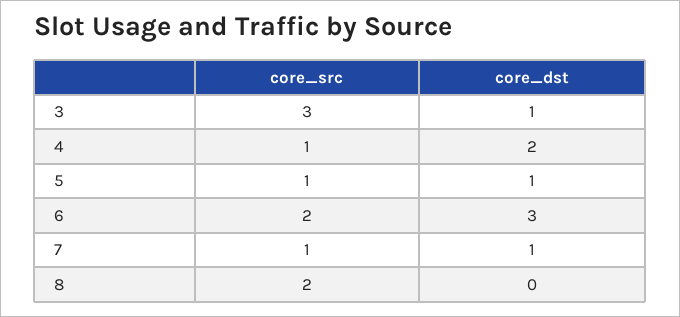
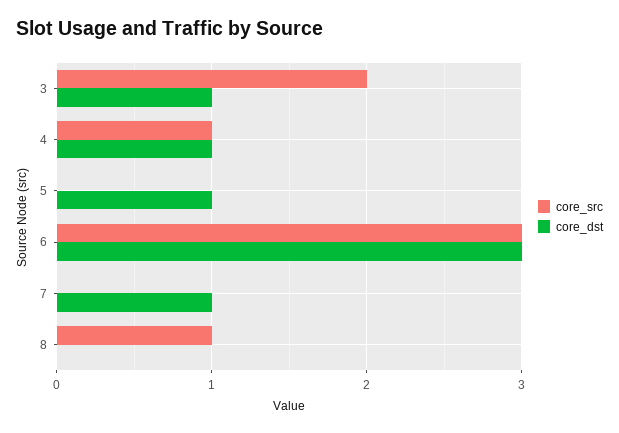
core_src, 3: 3 -> 2
core_dst, 4: 2 -> 1
core_src, 5: 1 -> 0
core_src, 6: 2 -> 3
core_src, 7: 1 -> 0
core_src, 8: 2 -> 1

